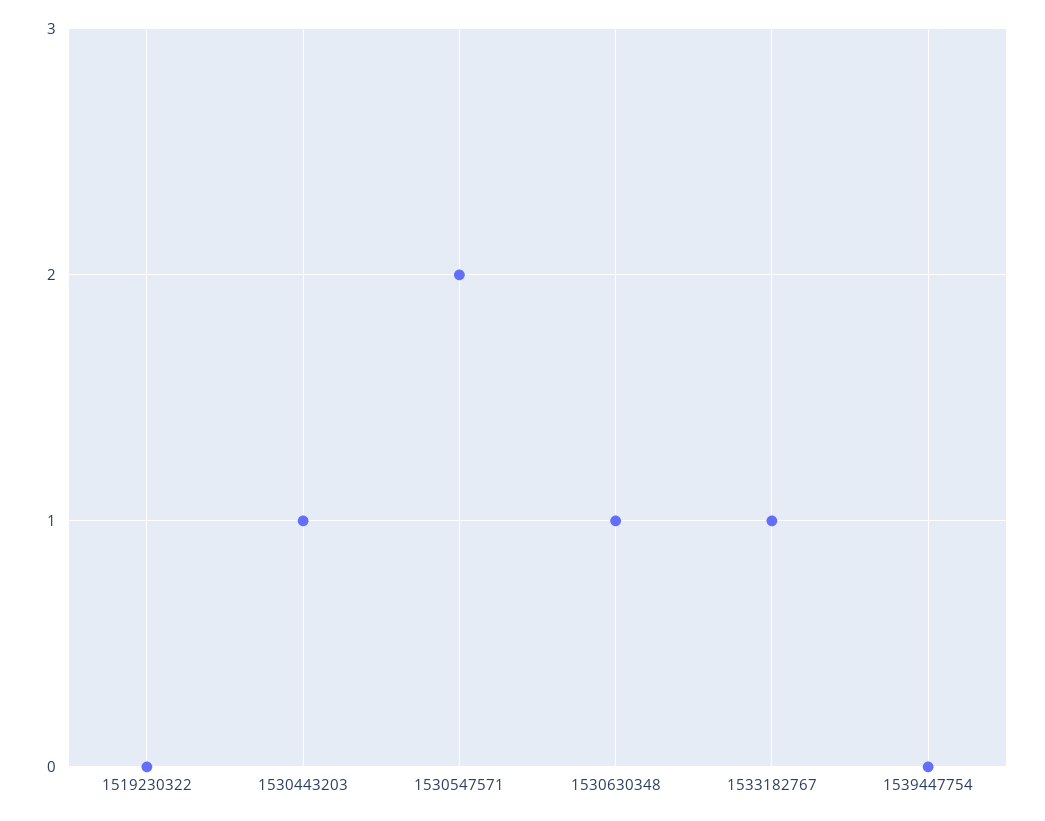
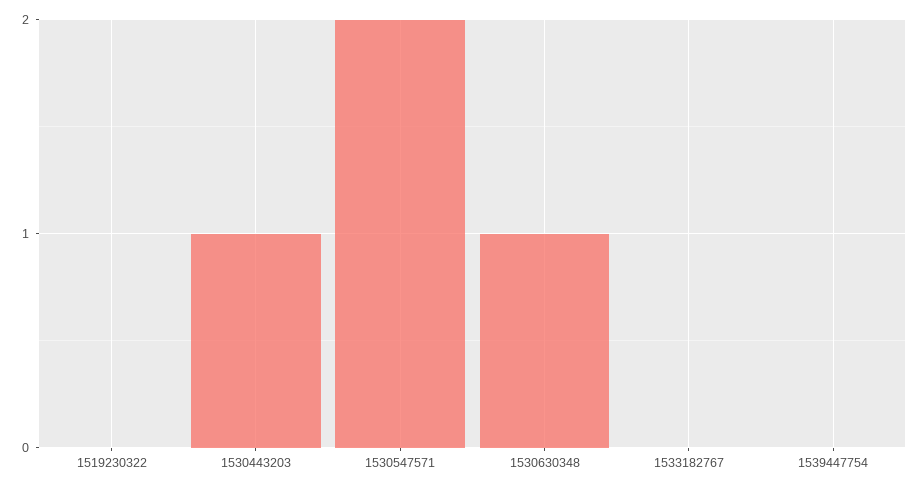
1533182767: 1 -> 0

